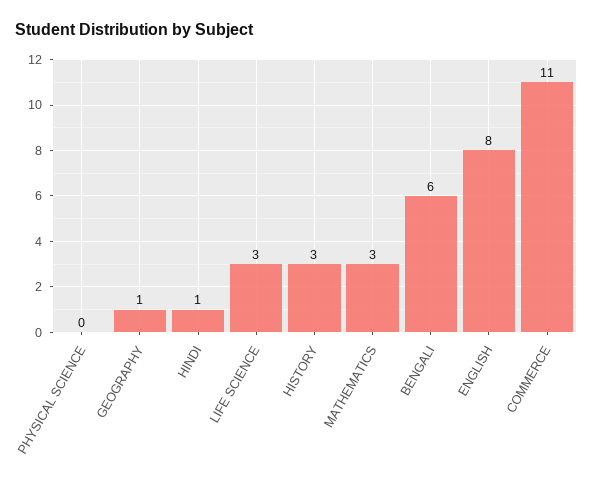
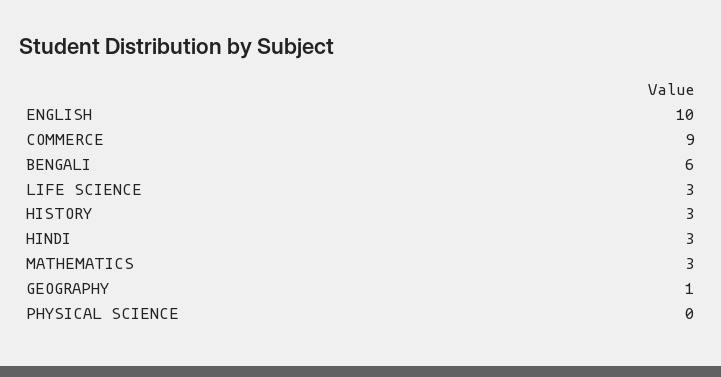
HINDI: 1 -> 3
ENGLISH: 8 -> 10
COMMERCE: 11 -> 9

